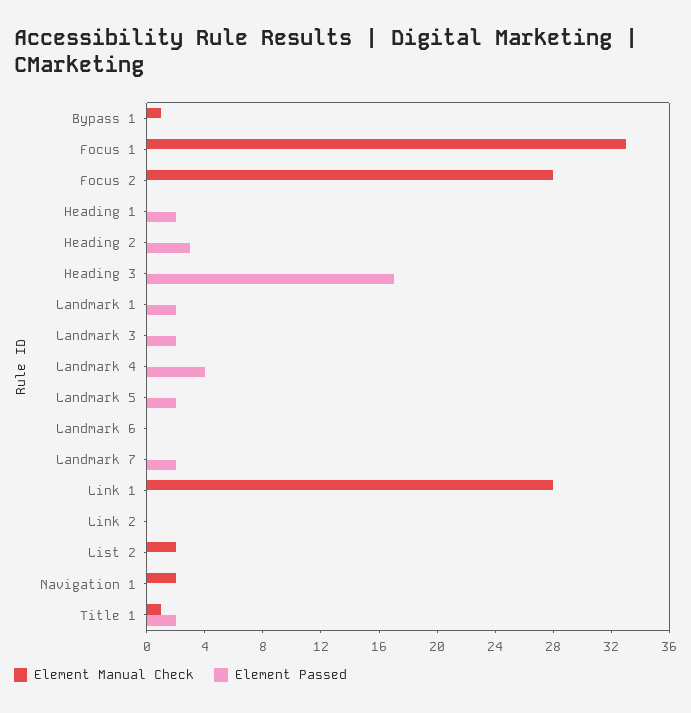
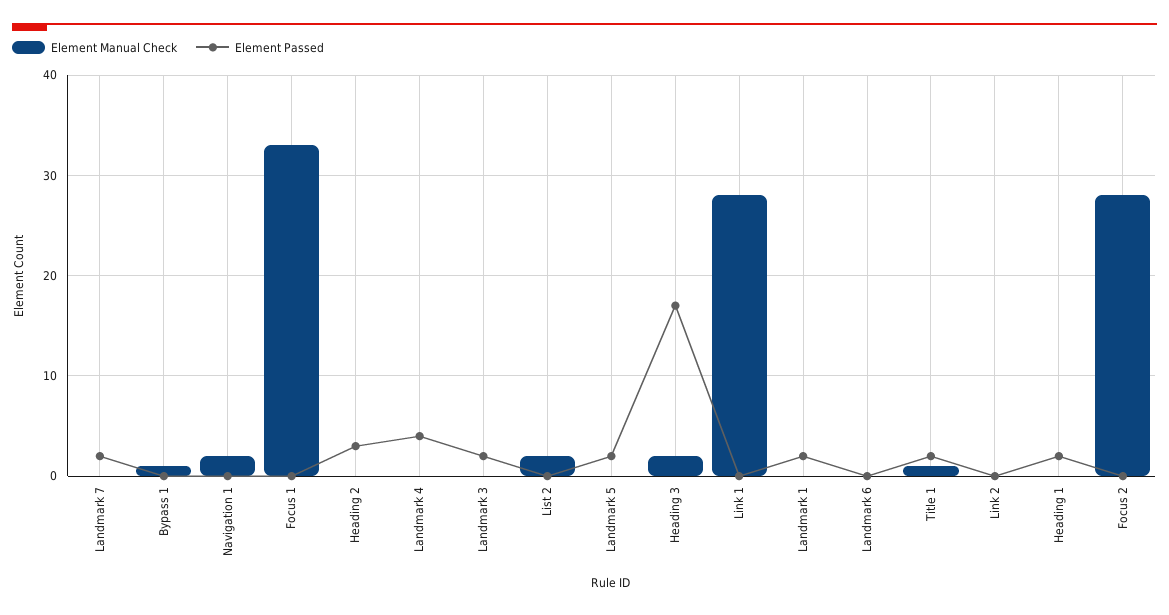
Element Manual Check, Heading 3: 0 -> 2

